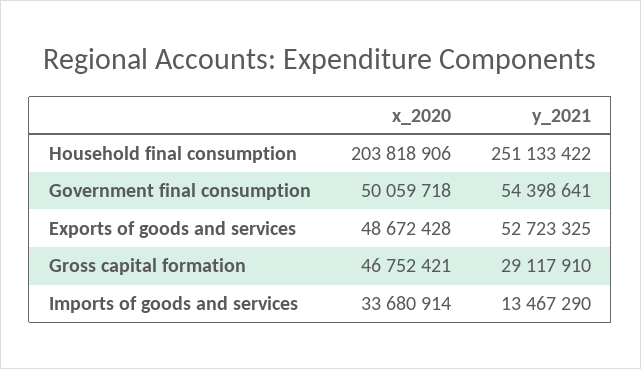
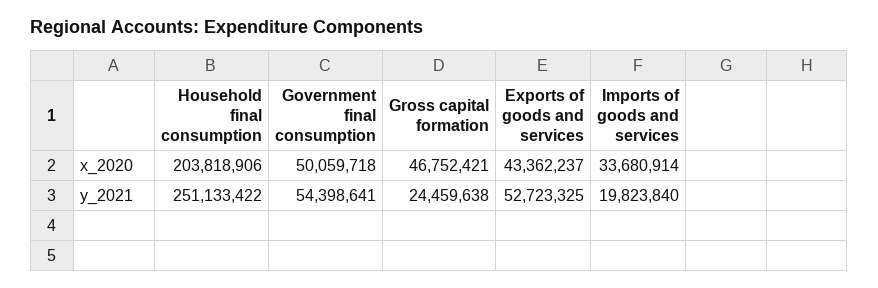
x_2020, Exports of goods and services: 48672428 -> 43362237
y_2021, Gross capital formation: 29117910 -> 24459638
y_2021, Imports of goods and services: 13467290 -> 19823840

